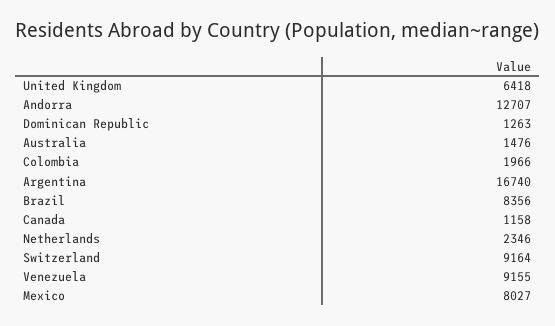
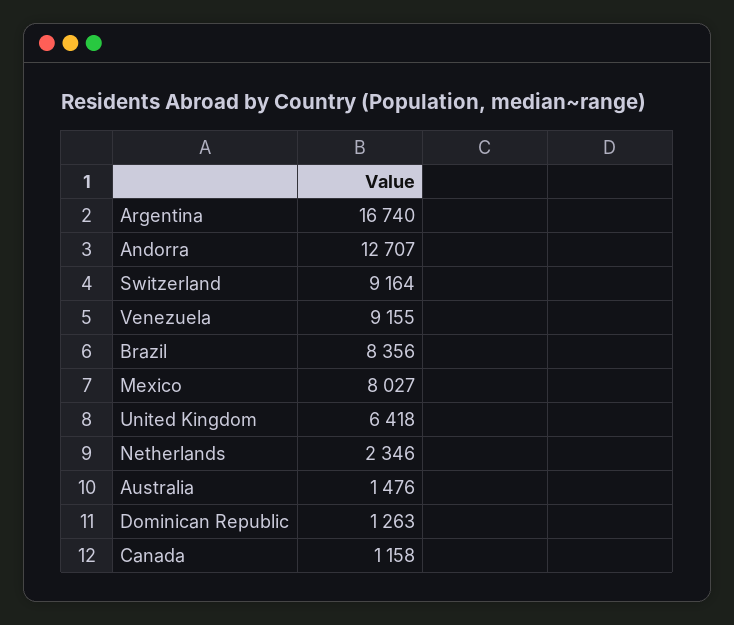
Colombia: 1966 -> none

